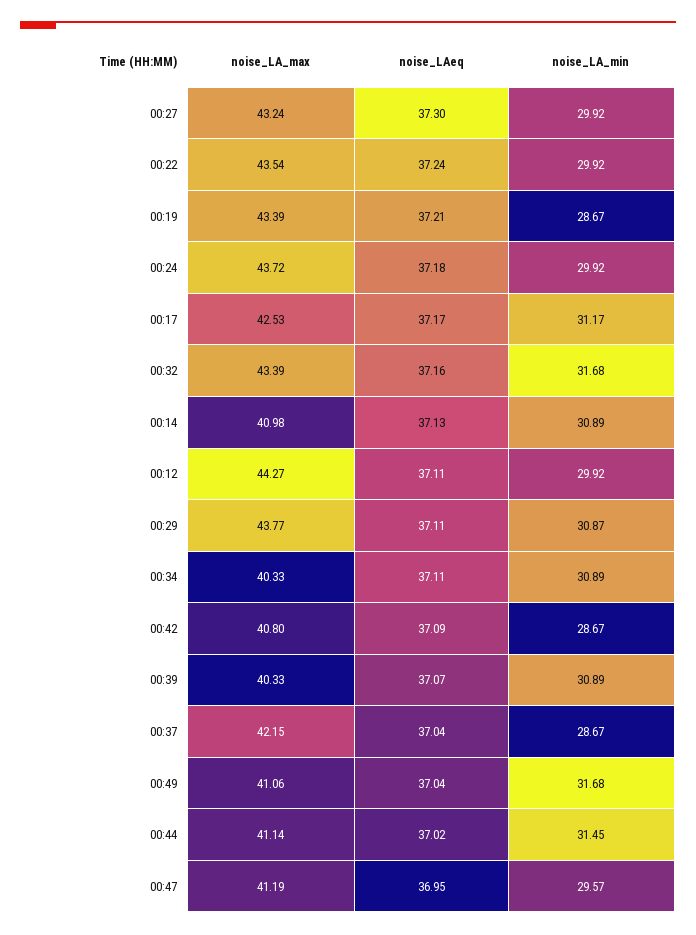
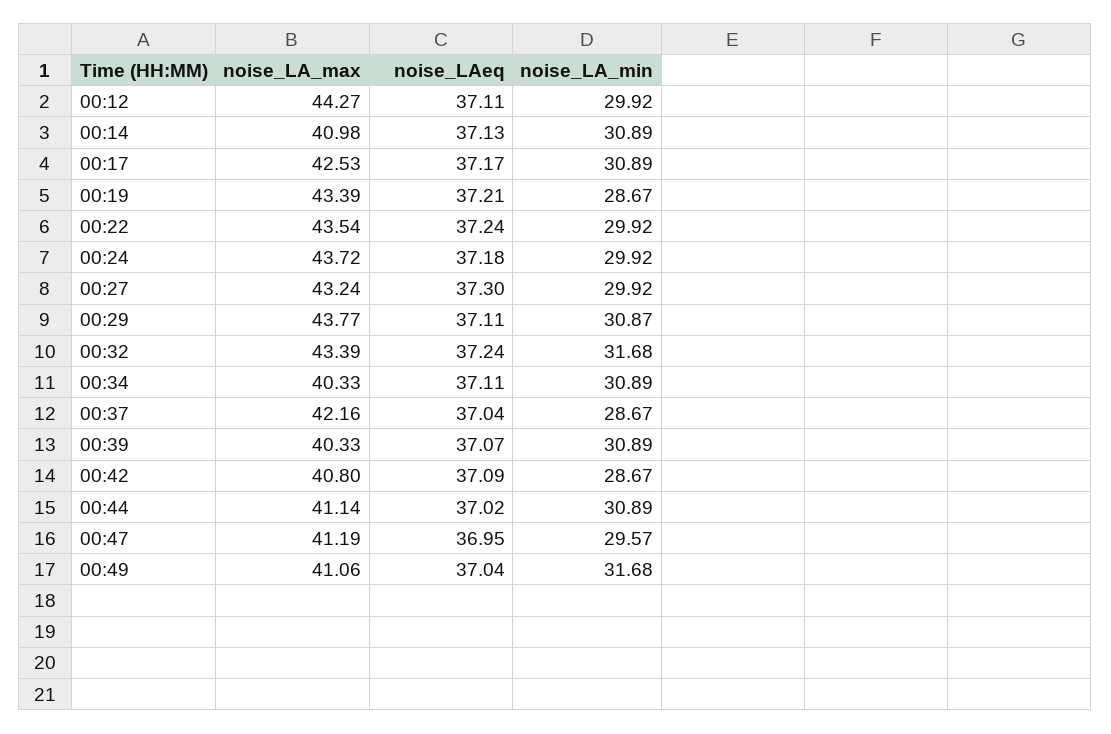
noise_LA_min, 00:17: 31.17 -> 30.89
noise_LAeq, 00:32: 37.16 -> 37.24
noise_LA_max, 00:37: 42.15 -> 42.16
noise_LA_min, 00:44: 31.45 -> 30.89

